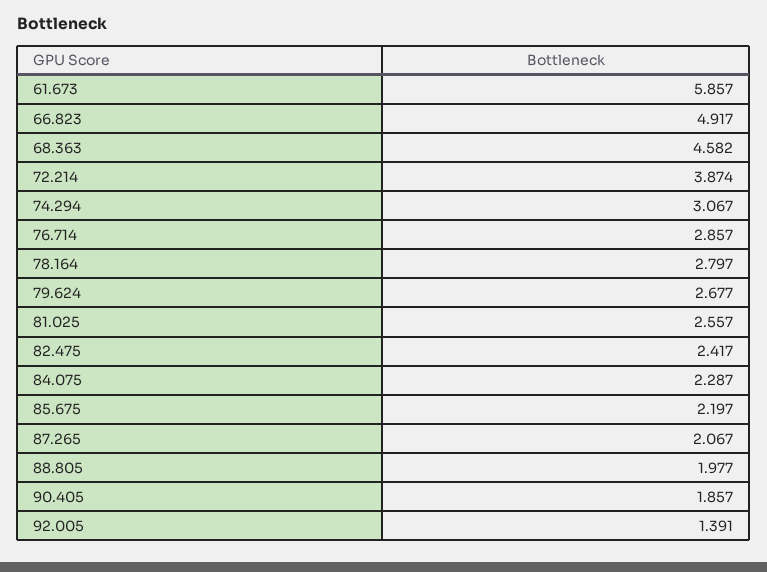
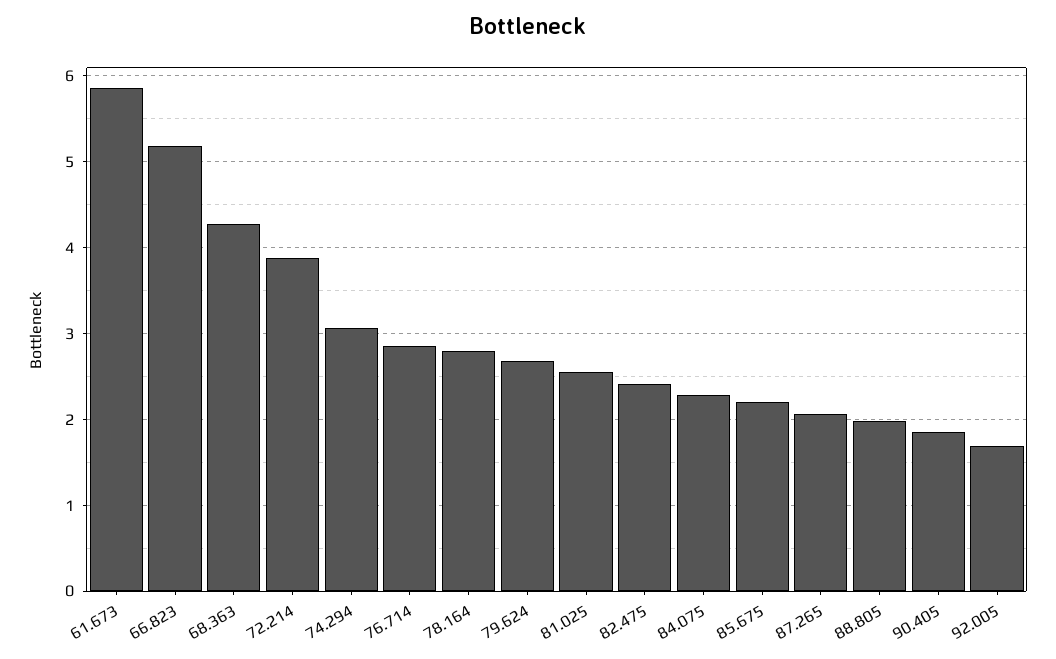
66.823: 4.917 -> 5.2
68.363: 4.582 -> 4.3
92.005: 1.391 -> 1.7

